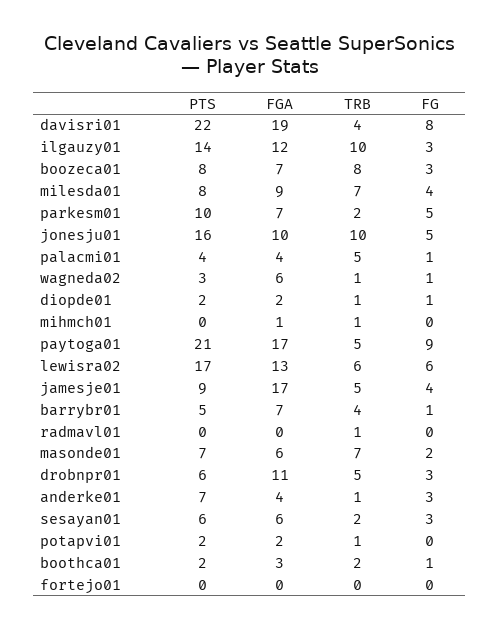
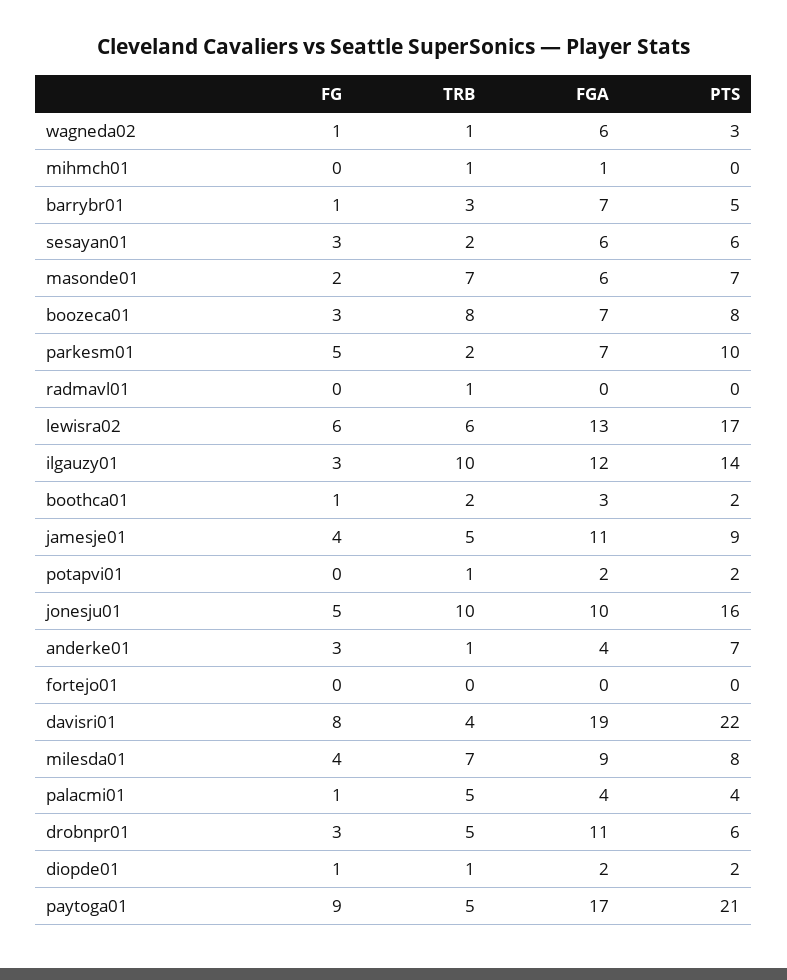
FGA, jamesje01: 17 -> 11
TRB, barrybr01: 4 -> 3

